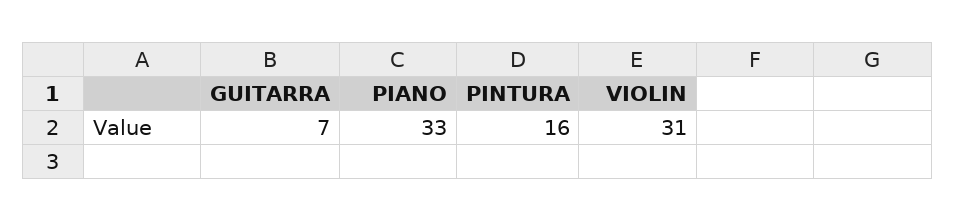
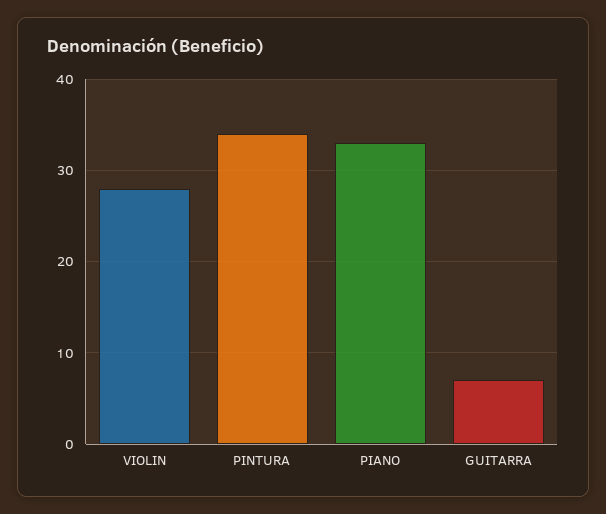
PINTURA: 16 -> 34
VIOLIN: 31 -> 28

